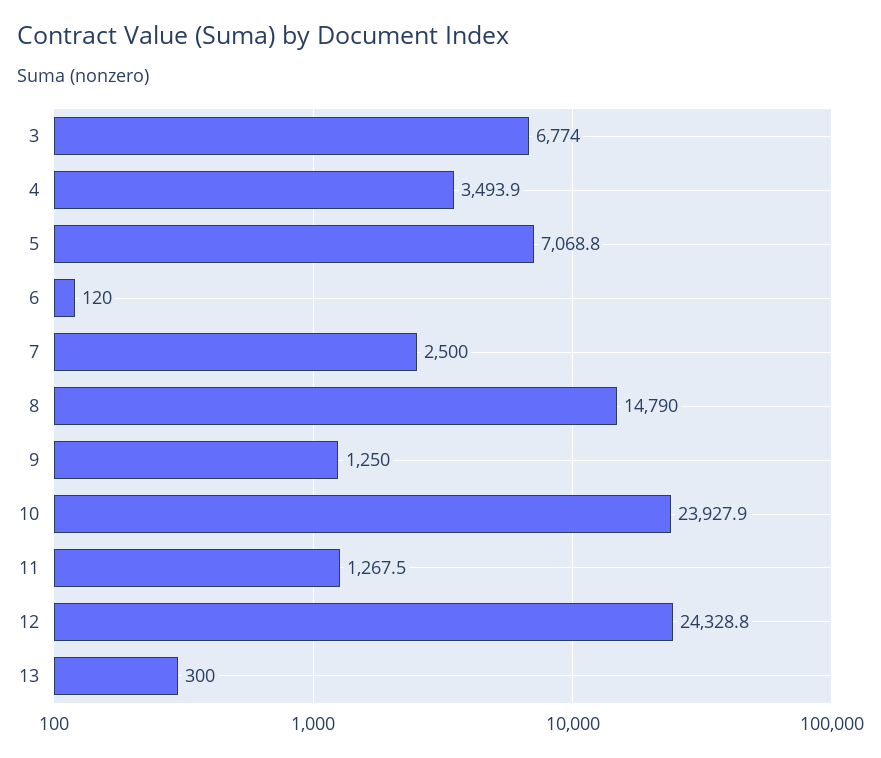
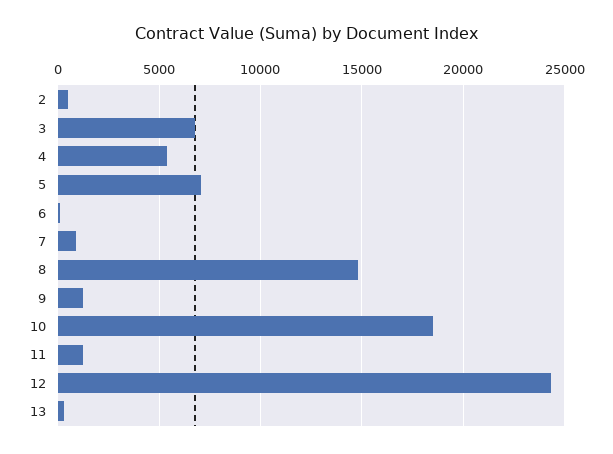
4: 3493.9 -> 5500
7: 2500 -> 1000
10: 23927.9 -> 18500
2: none -> 500

